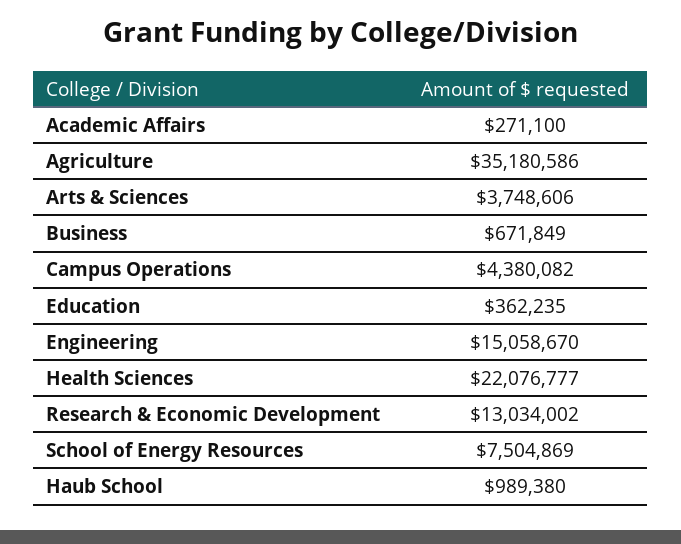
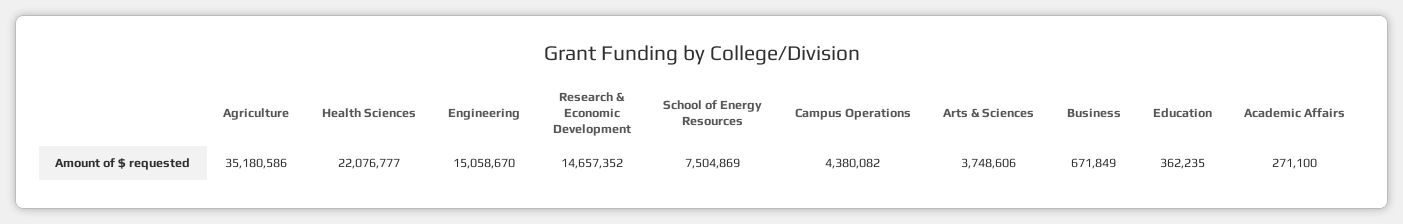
Research & Economic Development: 13034002 -> 14657352
Haub School: 989380 -> none

